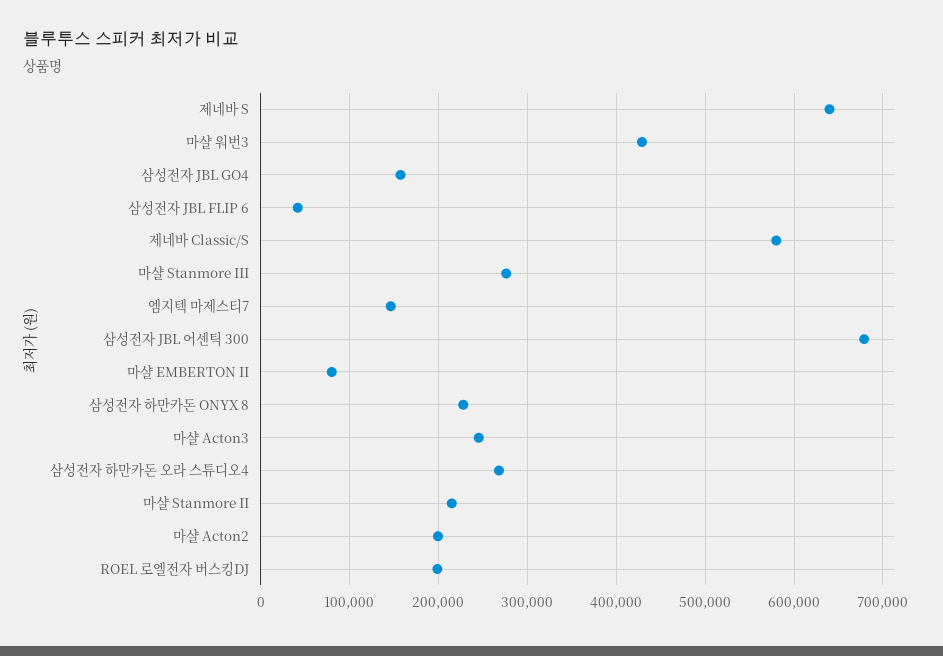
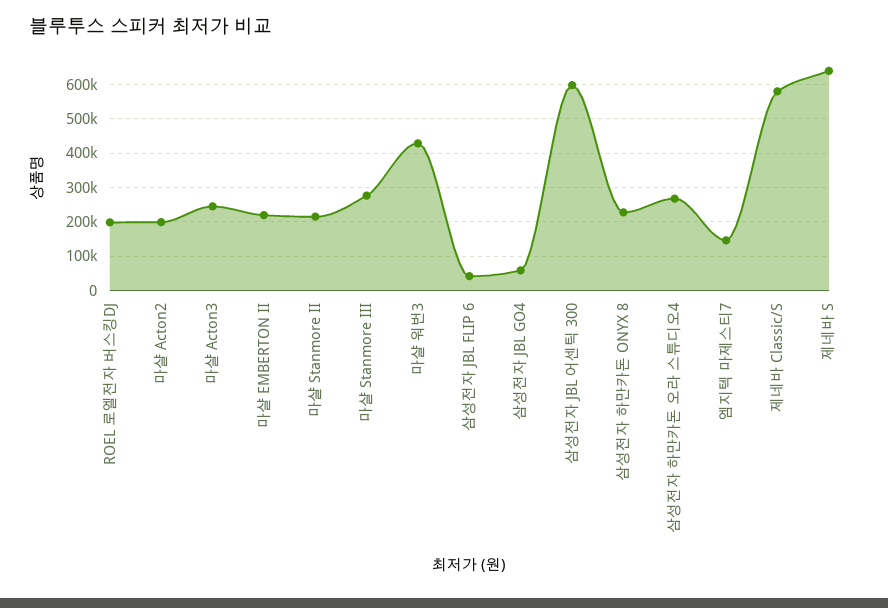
삼성전자 JBL GO4: 160000 -> 60000
삼성전자 JBL 어센틱 300: 680000 -> 600000
마샬 EMBERTON II: 80000 -> 220000

